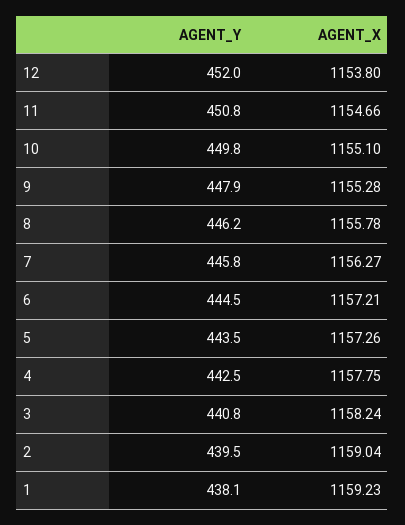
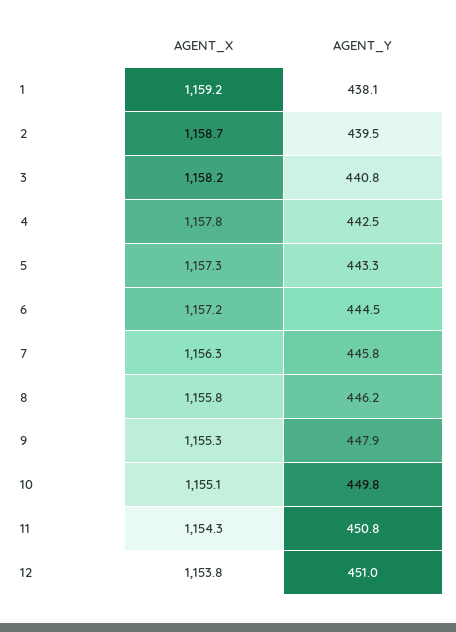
AGENT_Y, 12: 452 -> 451
AGENT_X, 11: 1154.66 -> 1154.3
AGENT_Y, 5: 443.5 -> 443.3
AGENT_X, 2: 1159.04 -> 1158.7

